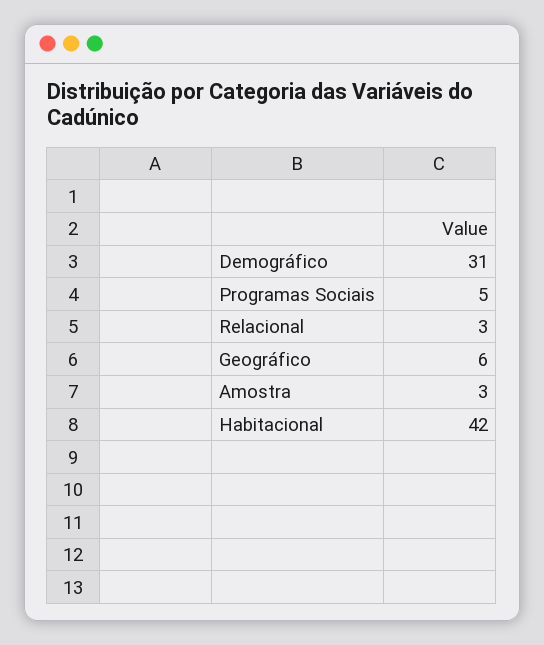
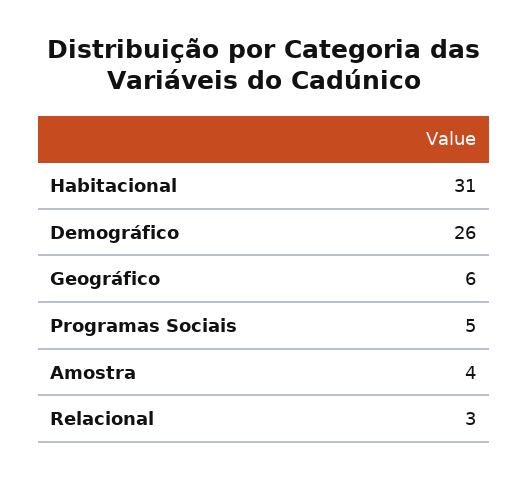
Demográfico: 31 -> 26
Amostra: 3 -> 4
Habitacional: 42 -> 31

